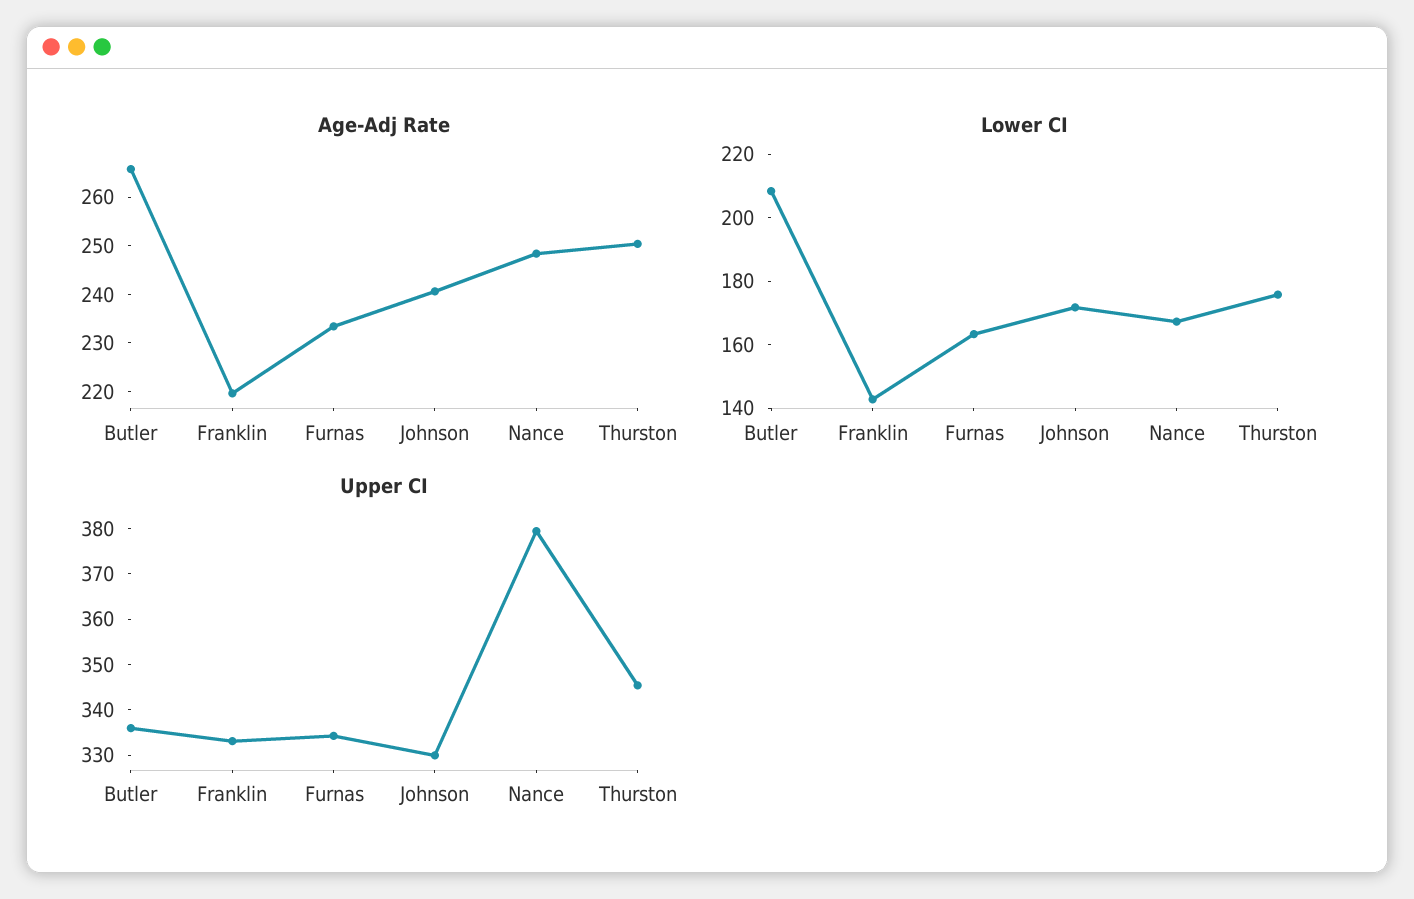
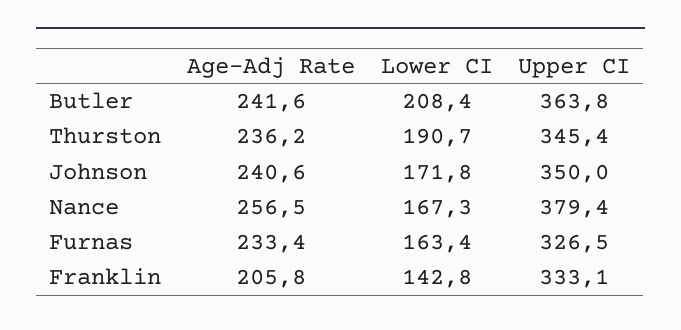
Age-Adj Rate, Butler: 266 -> 241.6
Age-Adj Rate, Franklin: 220 -> 205.8
Age-Adj Rate, Nance: 248 -> 256.5
Age-Adj Rate, Thurston: 250 -> 236.2
Lower CI, Thurston: 175 -> 190.7
Upper CI, Butler: 336 -> 363.8
Upper CI, Furnas: 334 -> 326.5
Upper CI, Johnson: 330 -> 350

